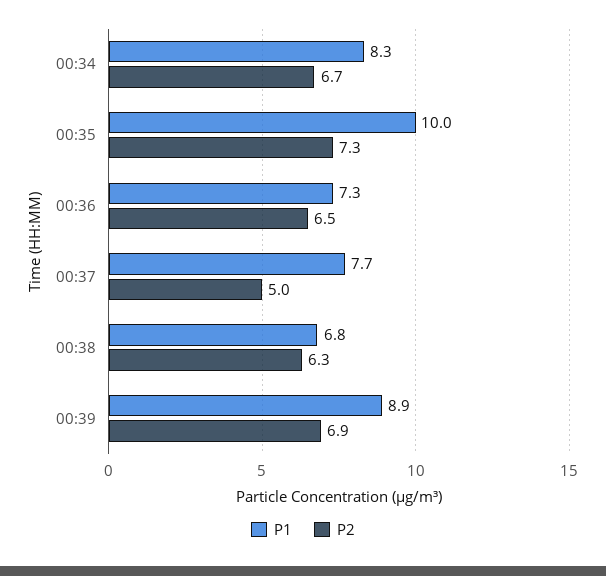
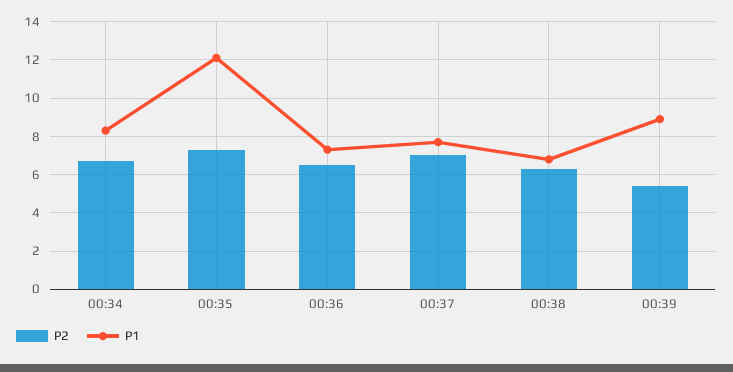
P1, 00:35: 10 -> 12
P2, 00:37: 5 -> 7
P2, 00:39: 6.9 -> 5.5

